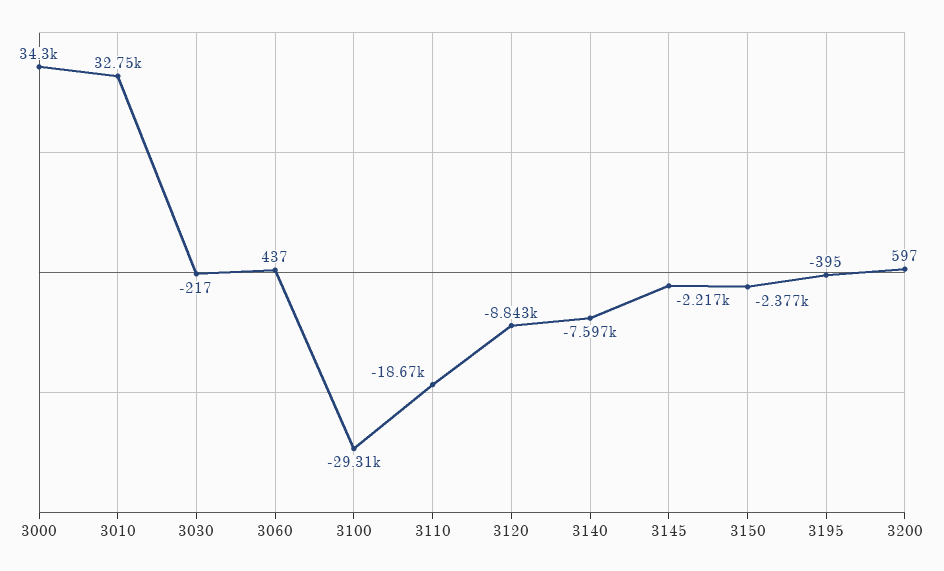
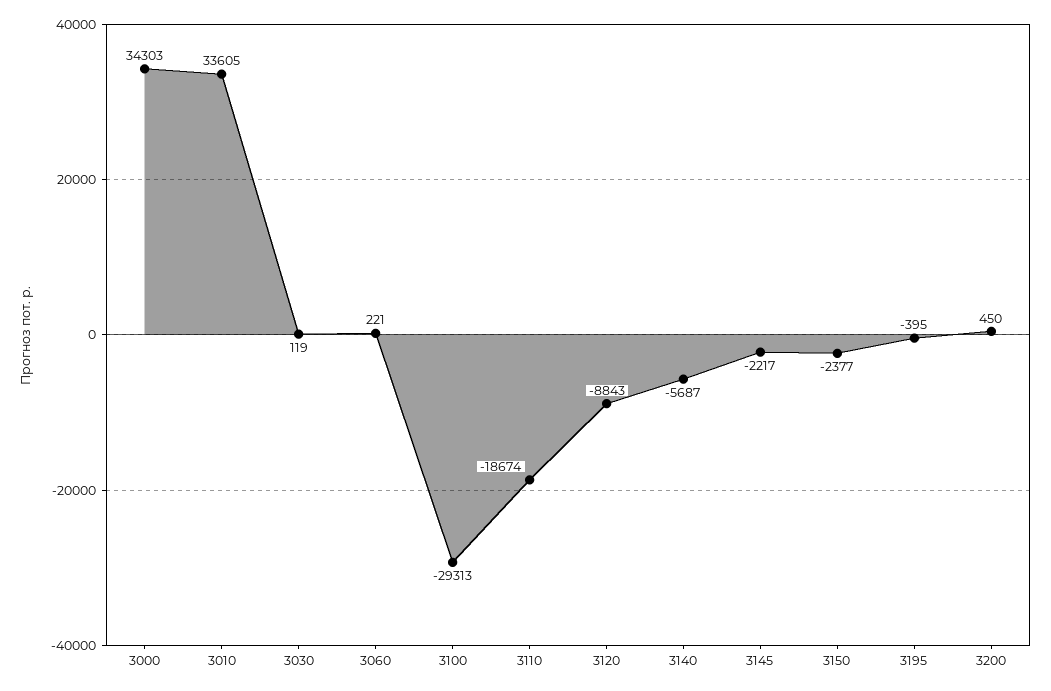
3010: 32750 -> 33605
3030: -217 -> 119
3060: 437 -> 221
3140: -7597 -> -5687
3200: 597 -> 450

